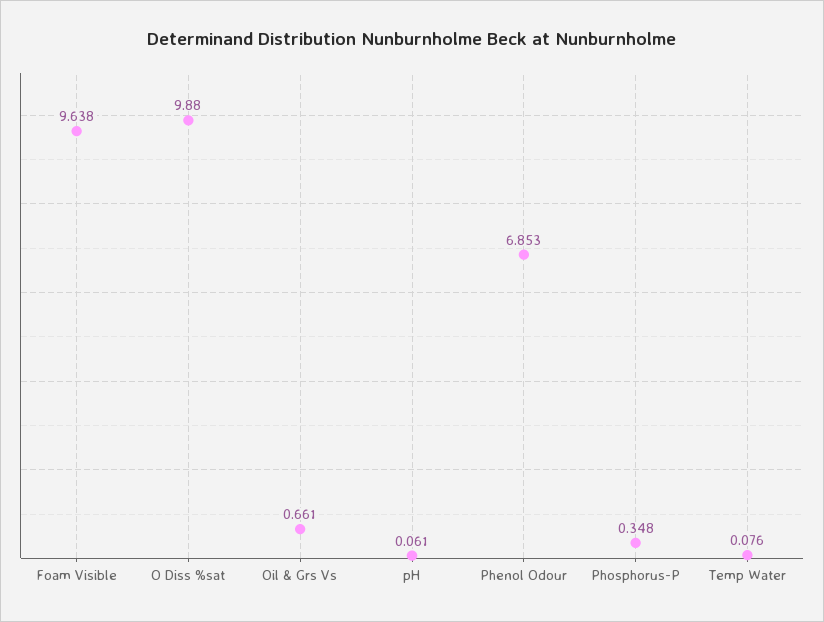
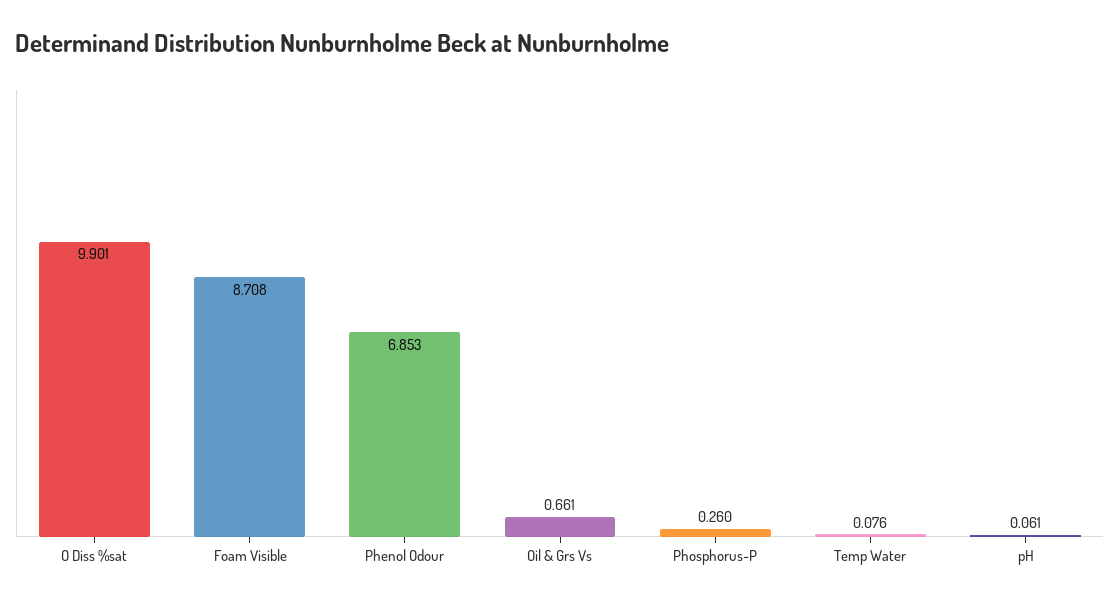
Foam Visible: 9.638 -> 8.708
O Diss %sat: 9.88 -> 9.901
Phosphorus-P: 0.348 -> 0.26

